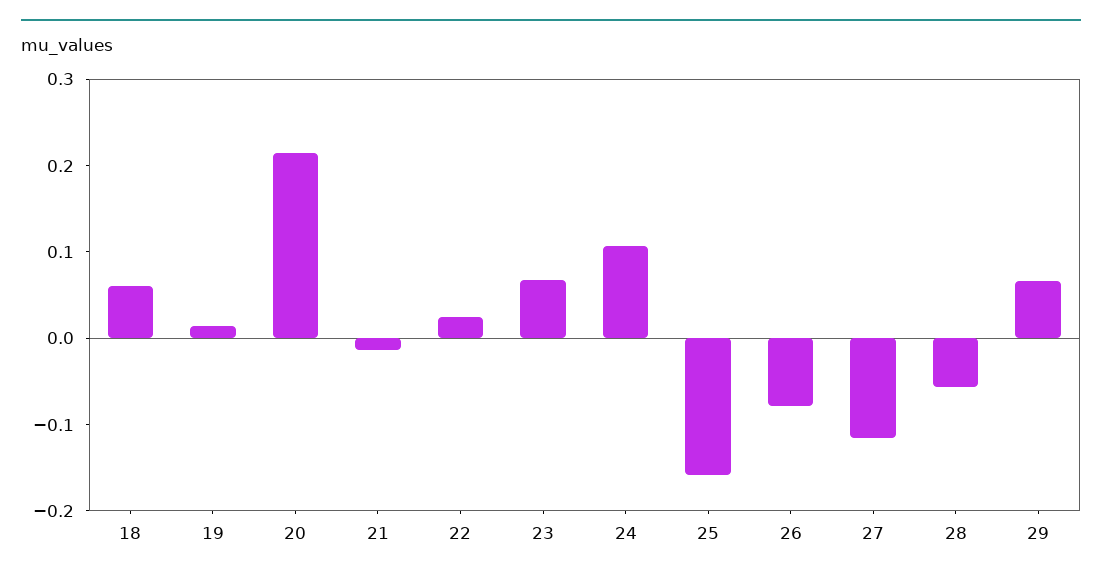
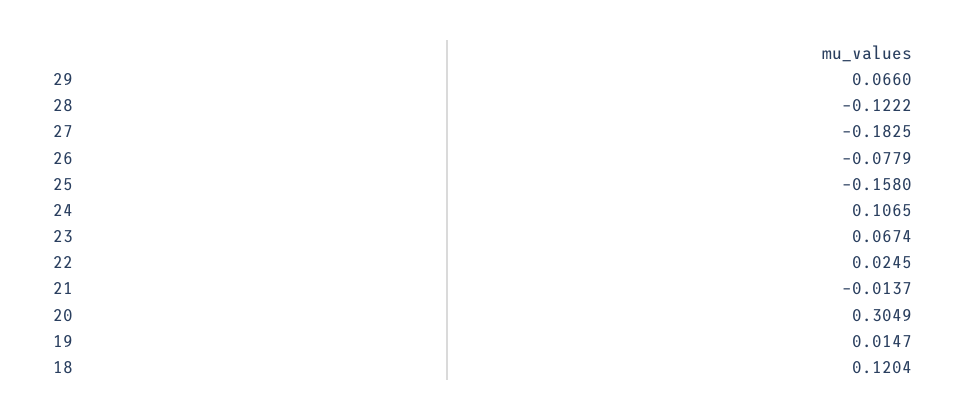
18: 0.06 -> 0.1204
20: 0.22 -> 0.3049
27: -0.12 -> -0.1825
28: -0.06 -> -0.1222

